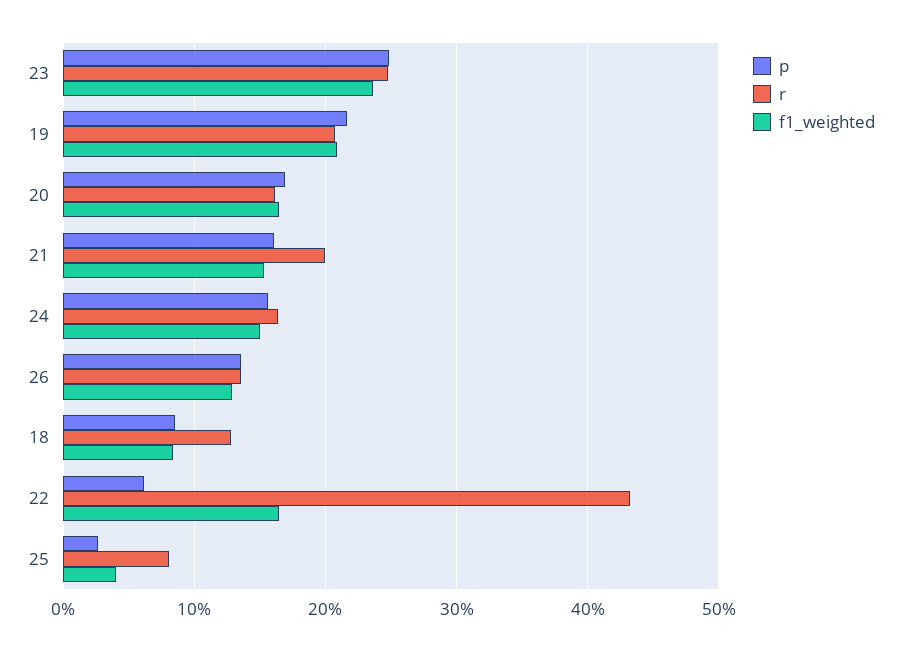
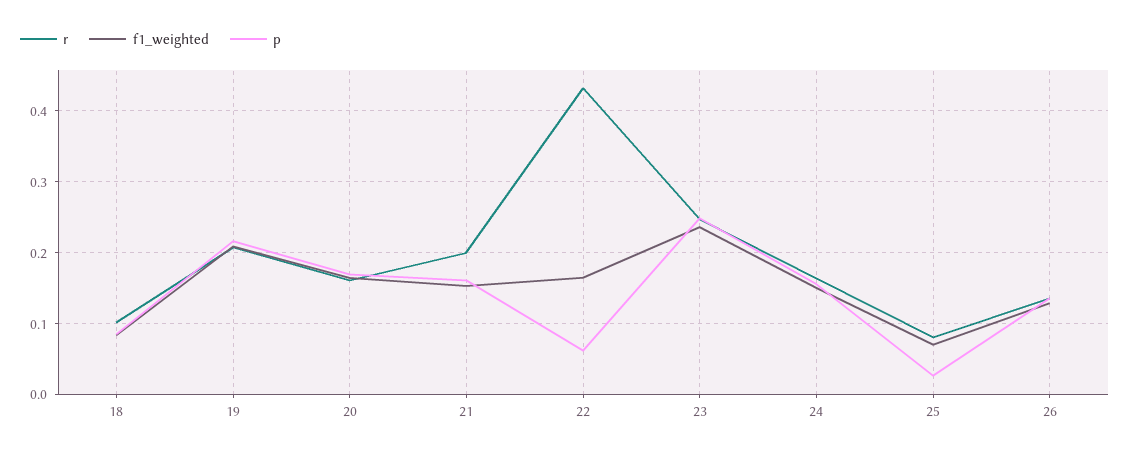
r, 18: 0.13 -> 0.1
f1_weighted, 25: 0.04 -> 0.07

